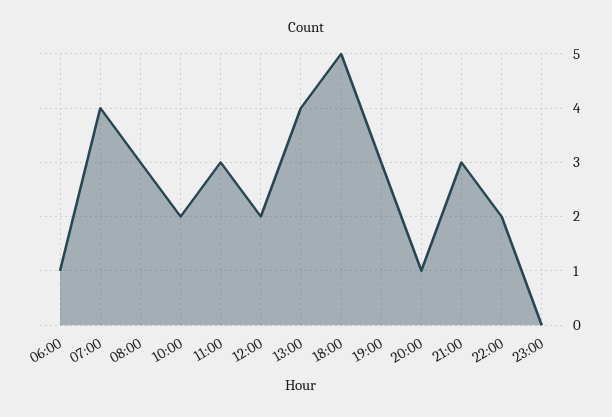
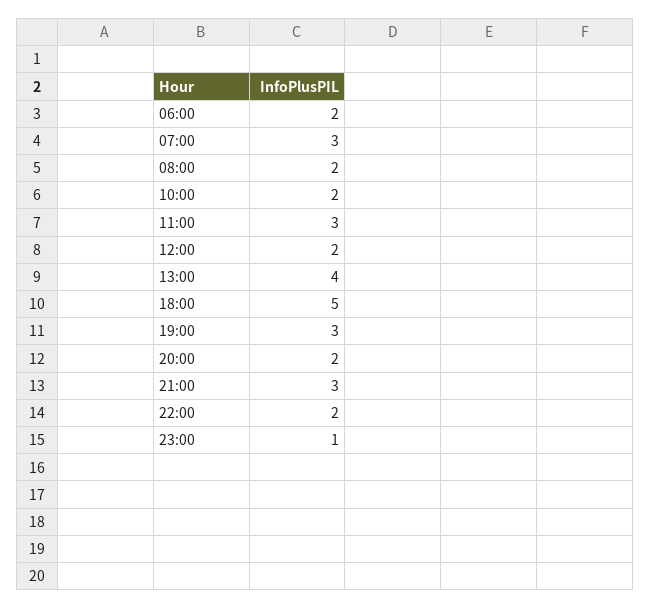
06:00: 1 -> 2
07:00: 4 -> 3
08:00: 3 -> 2
20:00: 1 -> 2
23:00: 0 -> 1

